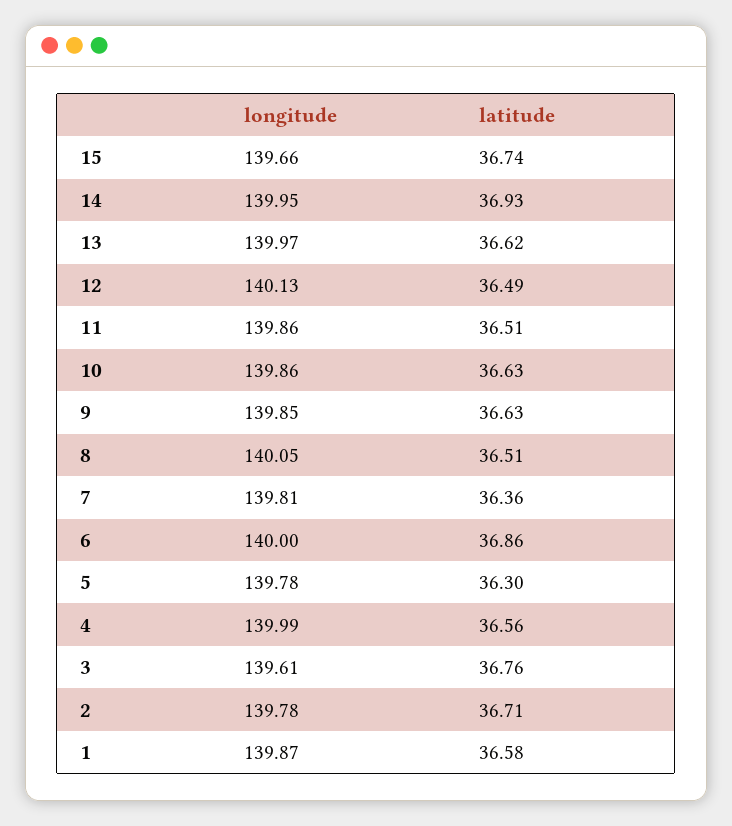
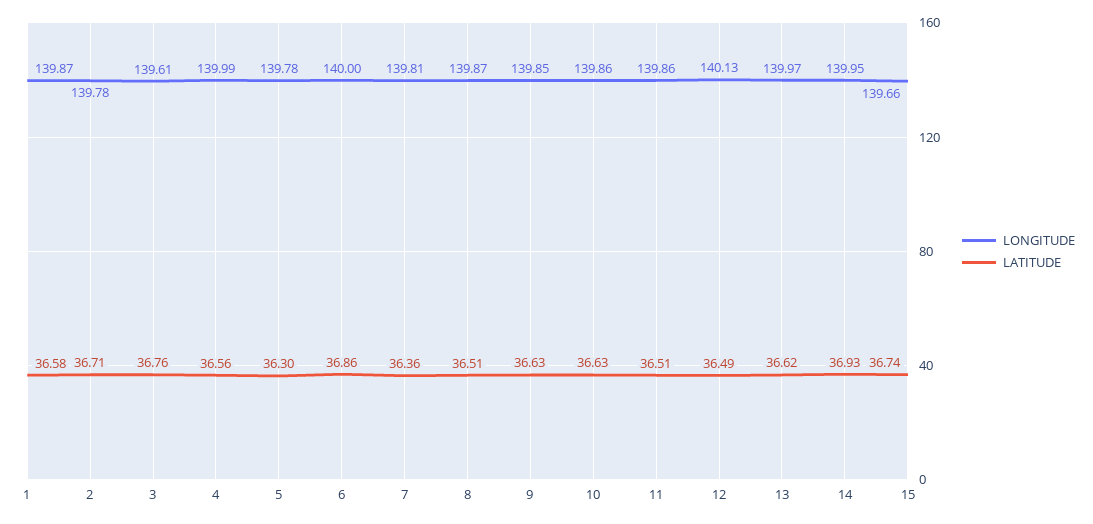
longitude, 8: 140.05 -> 139.87

